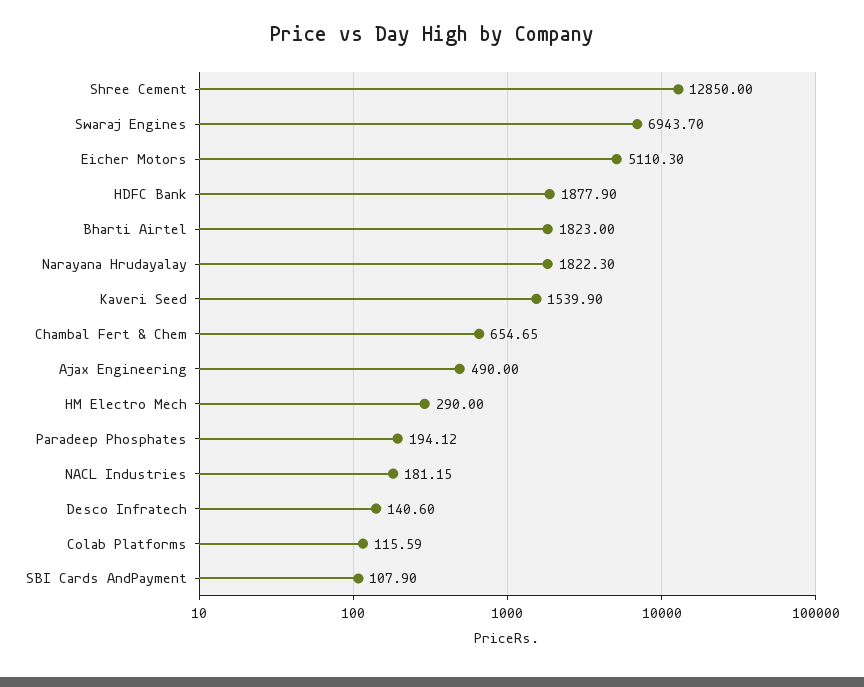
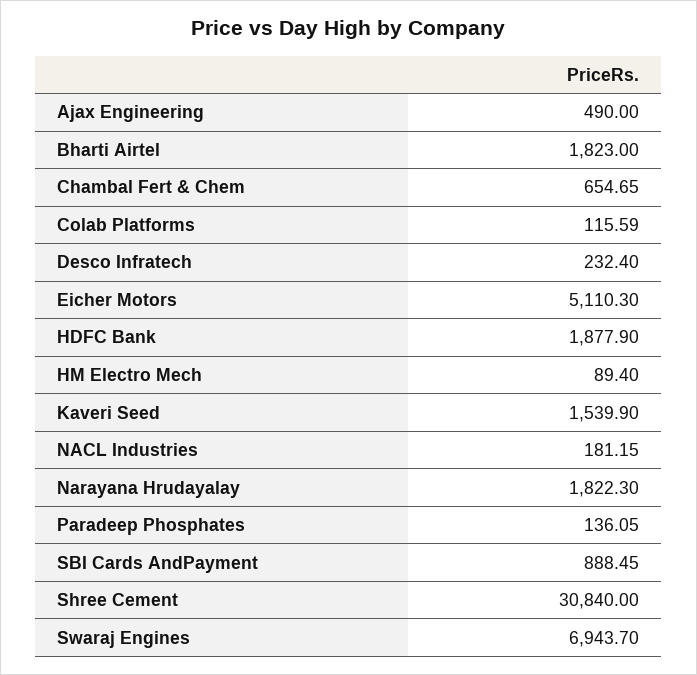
Shree Cement: 12850 -> 30840
HM Electro Mech: 290 -> 89.4
Paradeep Phosphates: 194.12 -> 136.05
Desco Infratech: 140.6 -> 232.4
SBI Cards AndPayment: 107.9 -> 888.45

